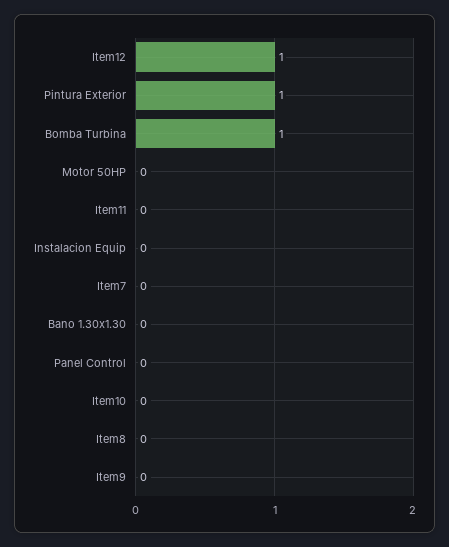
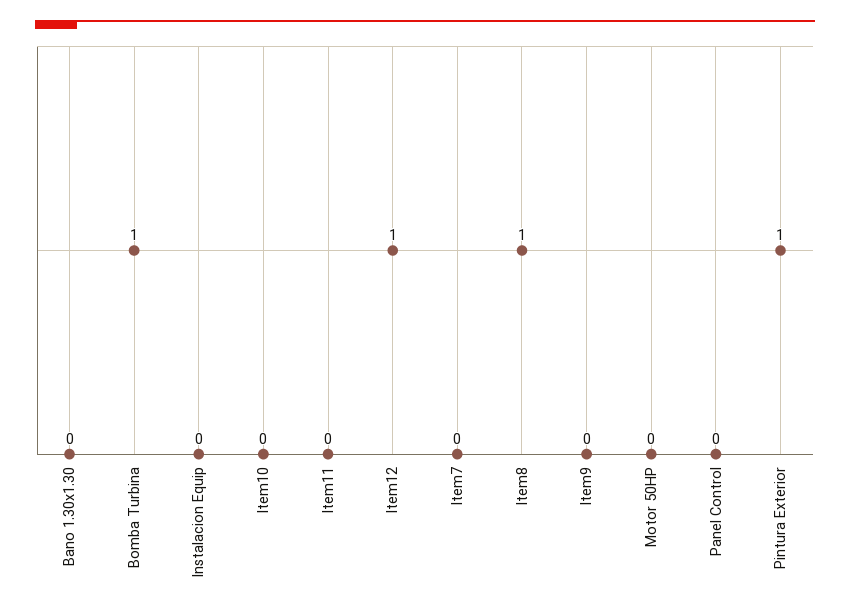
Item8: 0 -> 1

